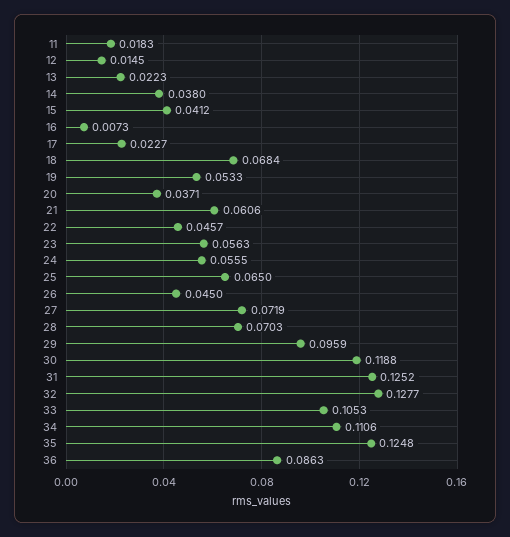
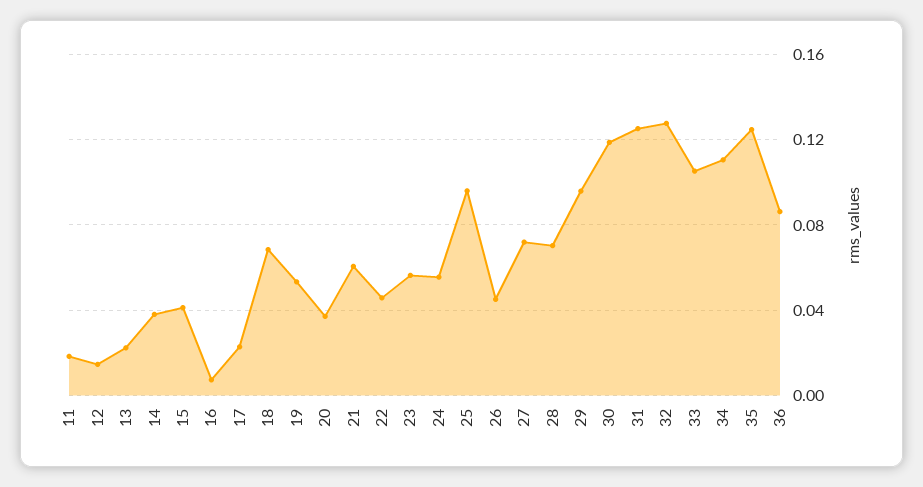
25: 0.065 -> 0.095

